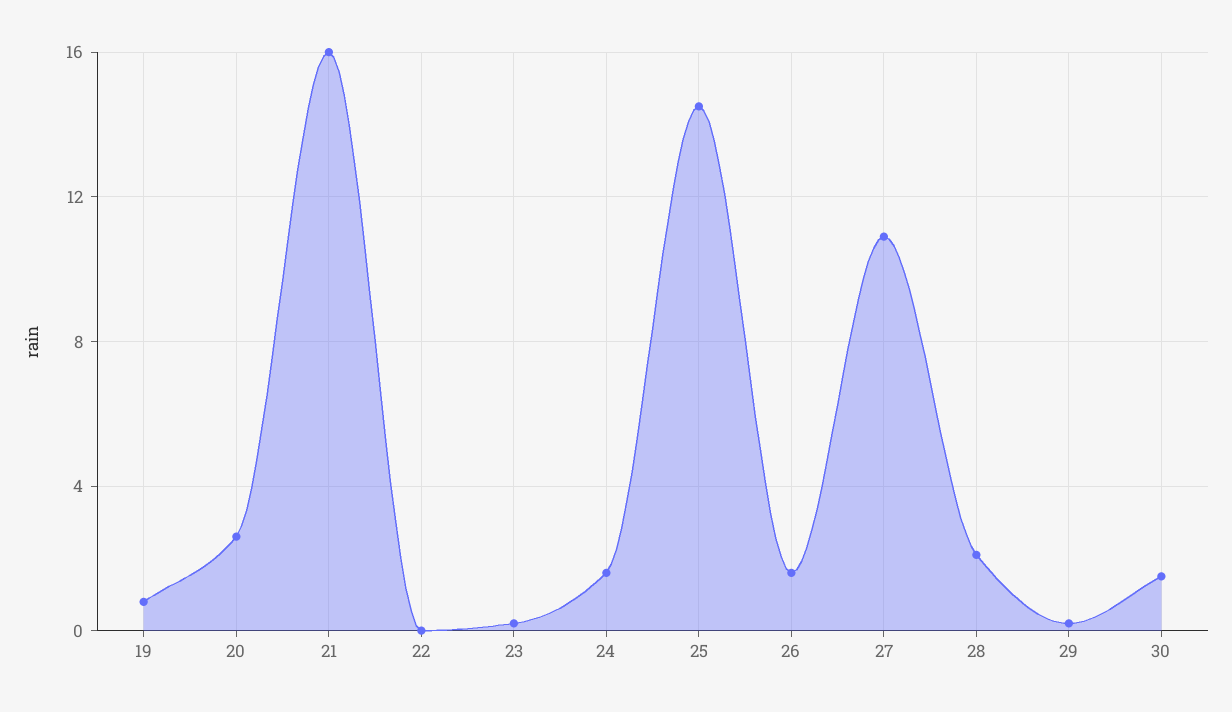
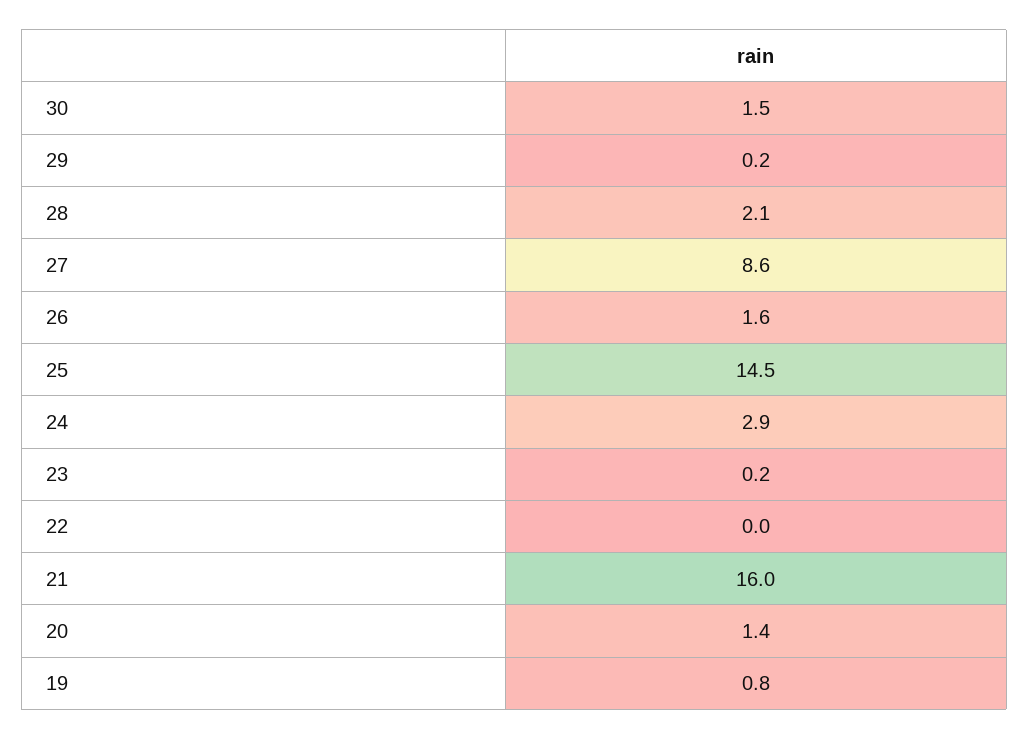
20: 2.5 -> 1.4
24: 1.5 -> 2.9
27: 11 -> 8.6

